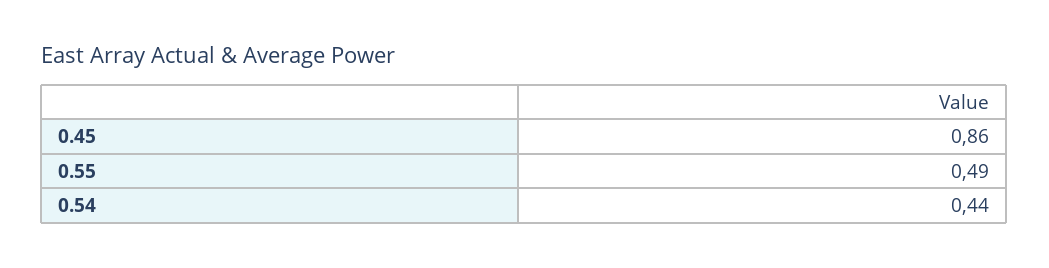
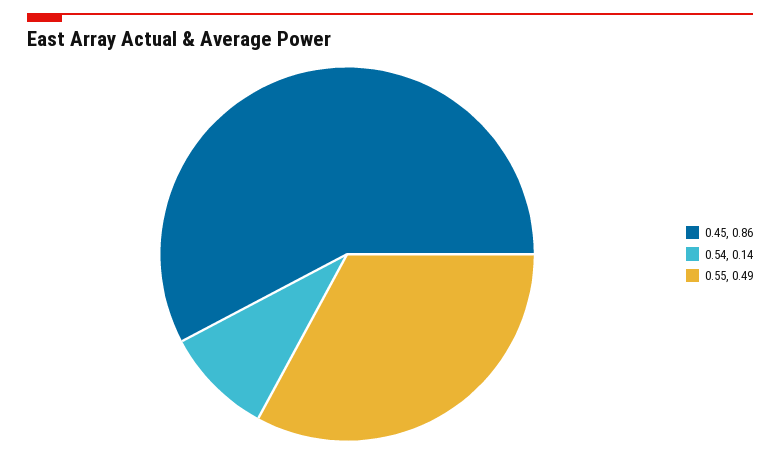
0.54: 0.44 -> 0.14

